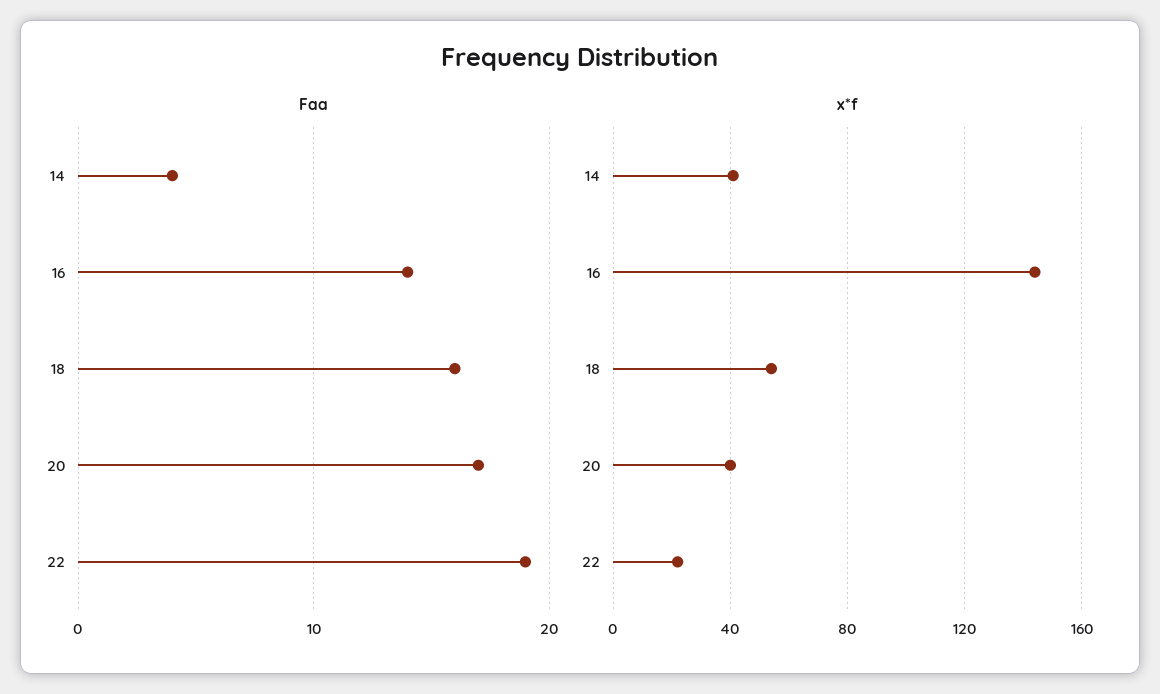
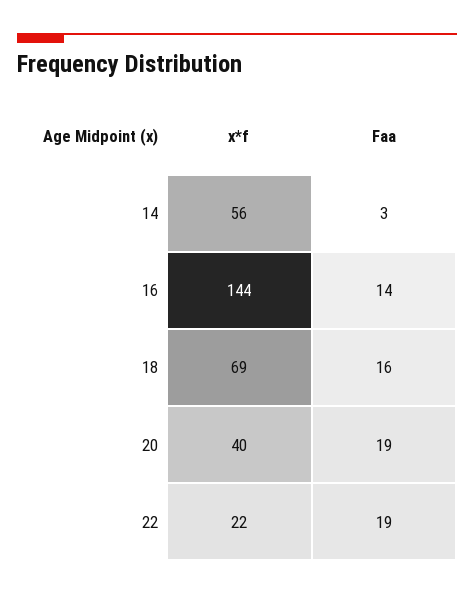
Faa, 14: 4 -> 3
Faa, 20: 17 -> 19
x*f, 14: 40 -> 56
x*f, 18: 55 -> 69

